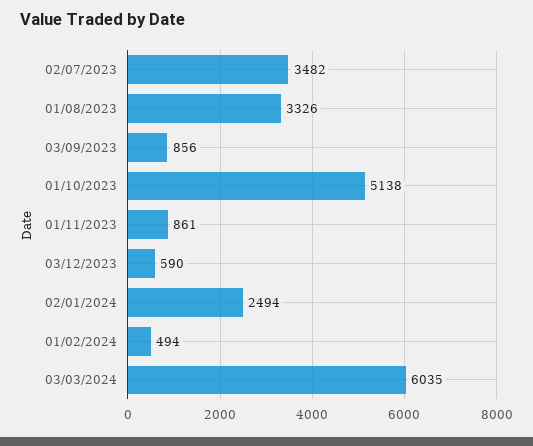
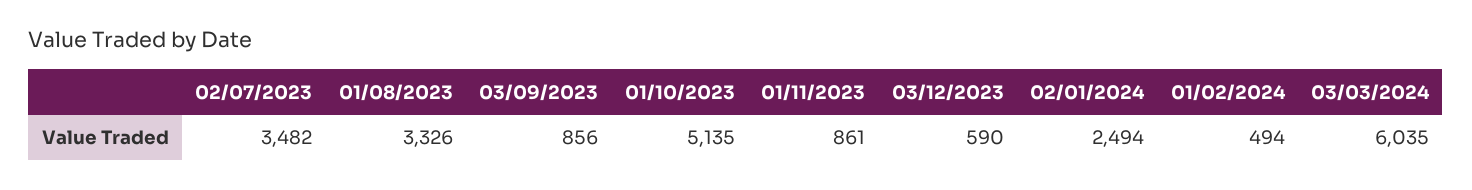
01/10/2023: 5138 -> 5135

